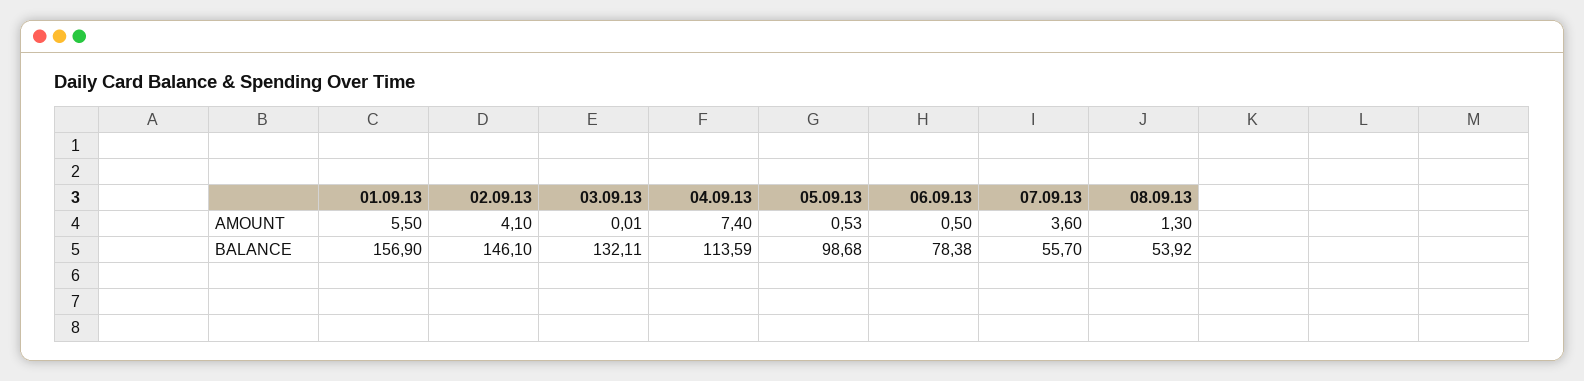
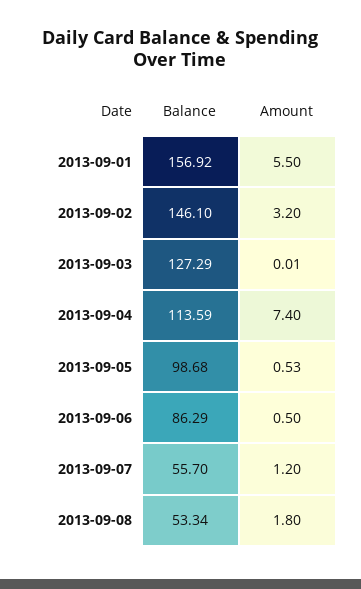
02.09.13, AMOUNT: 4.1 -> 3.2
07.09.13, AMOUNT: 3.6 -> 1.2
08.09.13, AMOUNT: 1.3 -> 1.8
01.09.13, BALANCE: 156.9 -> 156.92
03.09.13, BALANCE: 132.11 -> 127.29
06.09.13, BALANCE: 78.38 -> 86.29
08.09.13, BALANCE: 53.92 -> 53.34

